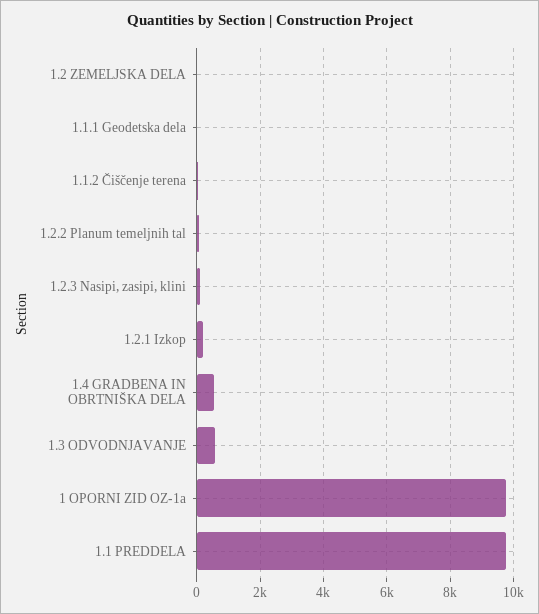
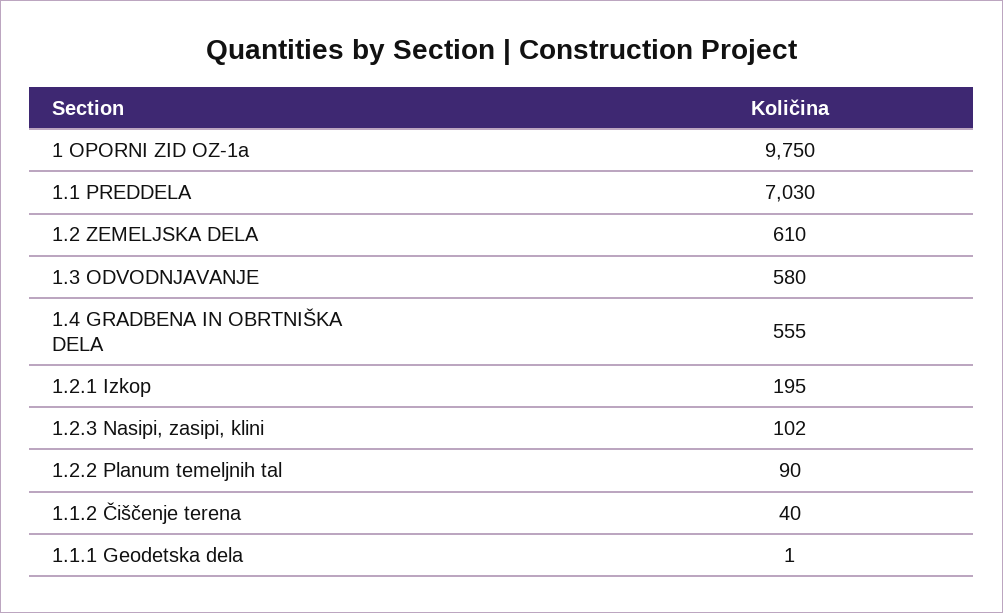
1.2 ZEMELJSKA DELA: 0 -> 610
1.1 PREDDELA: 9800 -> 7030

